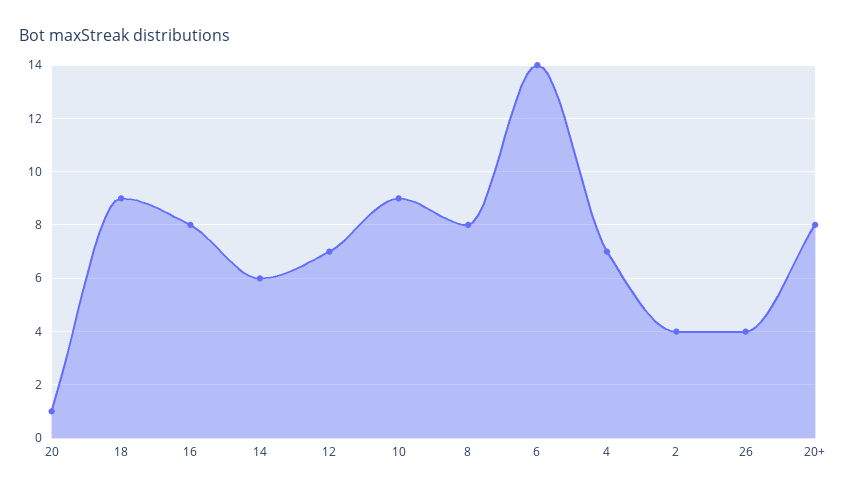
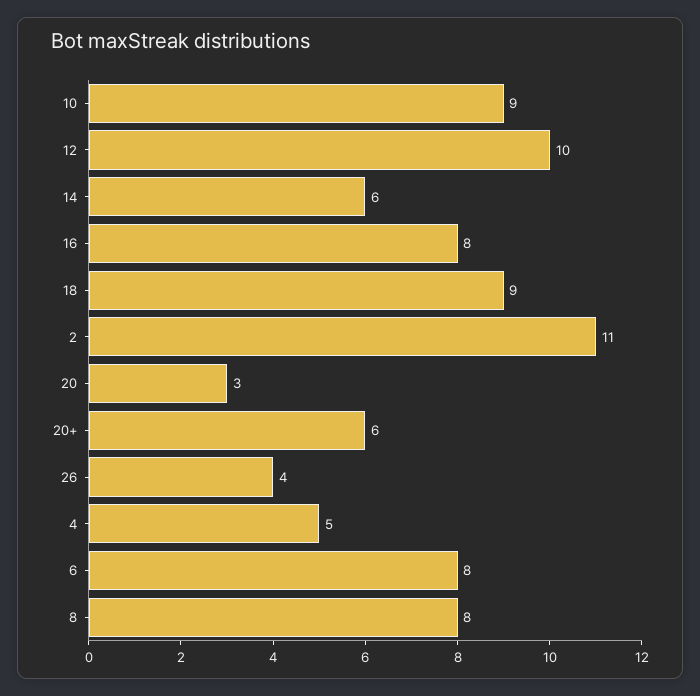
20: 1 -> 3
12: 7 -> 10
6: 14 -> 8
4: 7 -> 5
2: 4 -> 11
20+: 8 -> 6

